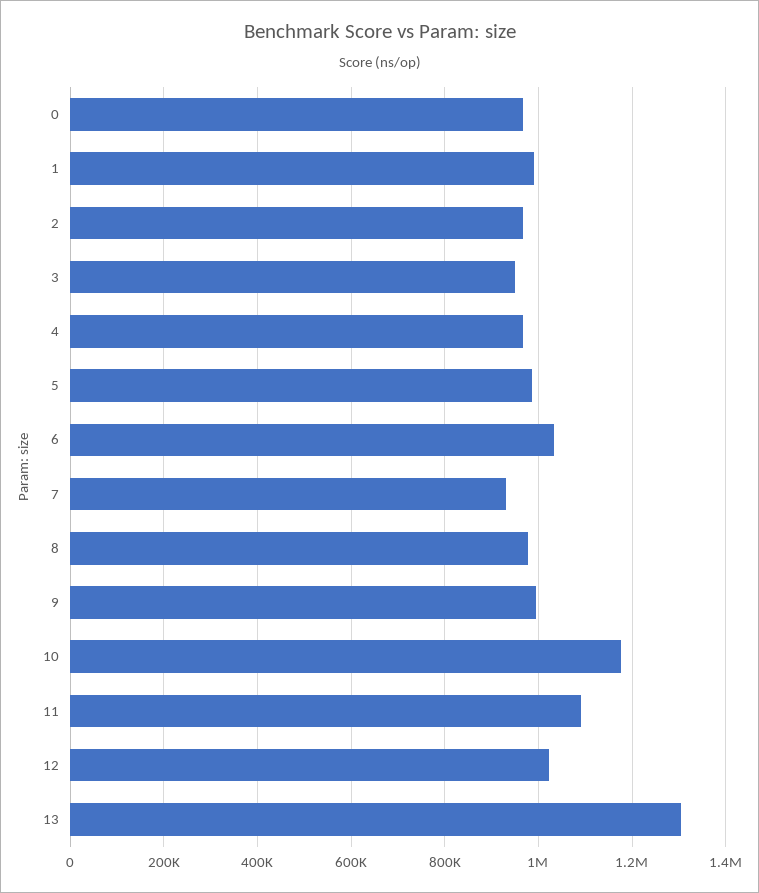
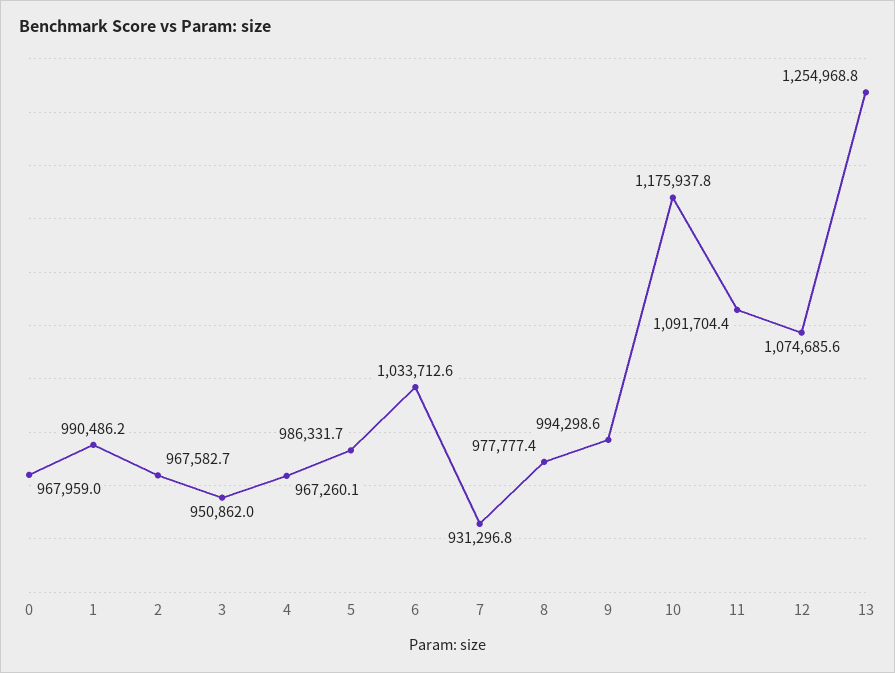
12: 1020000 -> 1074685.6
13: 1300000 -> 1254968.8

